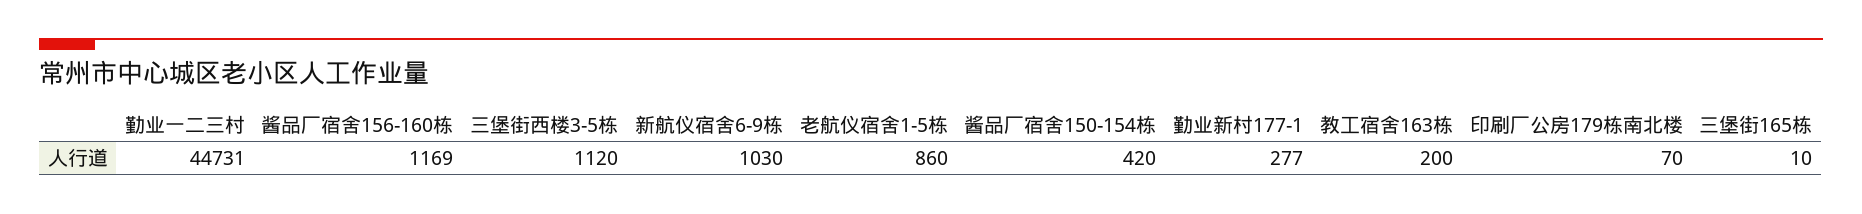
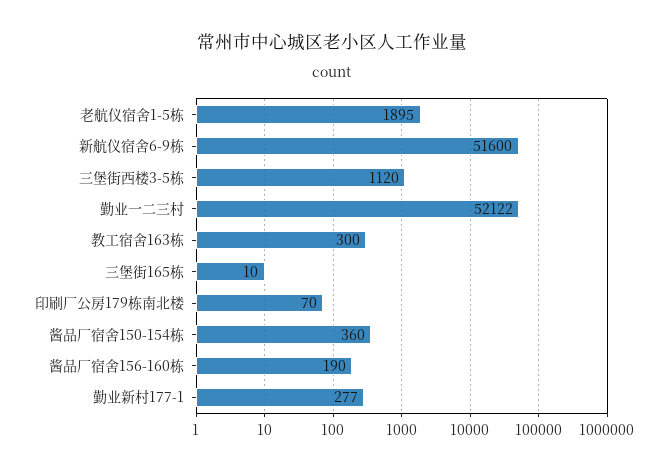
勤业一二三村: 44731 -> 52122
酱品厂宿舍156-160栋: 1169 -> 190
新航仪宿舍6-9栋: 1030 -> 51600
老航仪宿舍1-5栋: 860 -> 1895
酱品厂宿舍150-154栋: 420 -> 360
教工宿舍163栋: 200 -> 300

